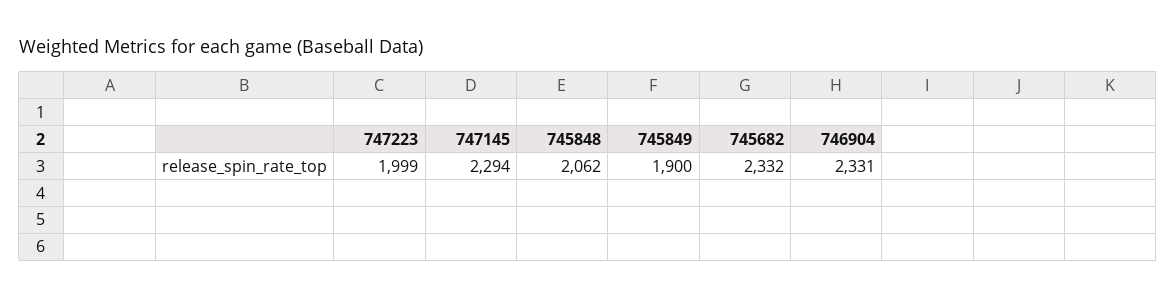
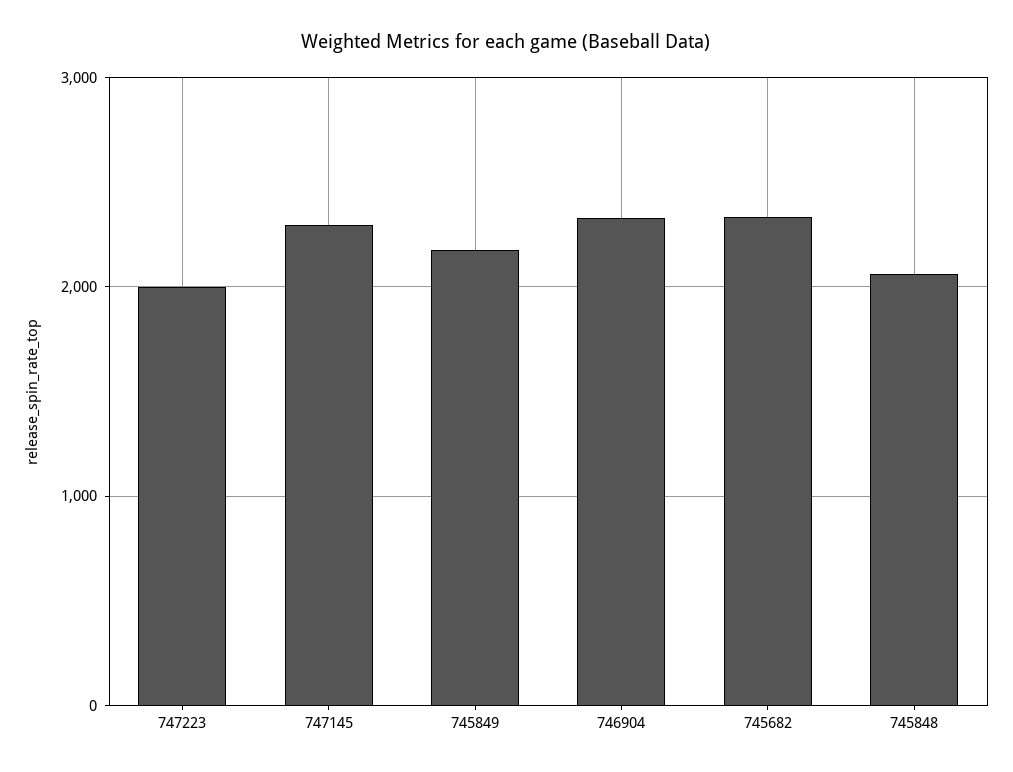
745849: 1900 -> 2200

